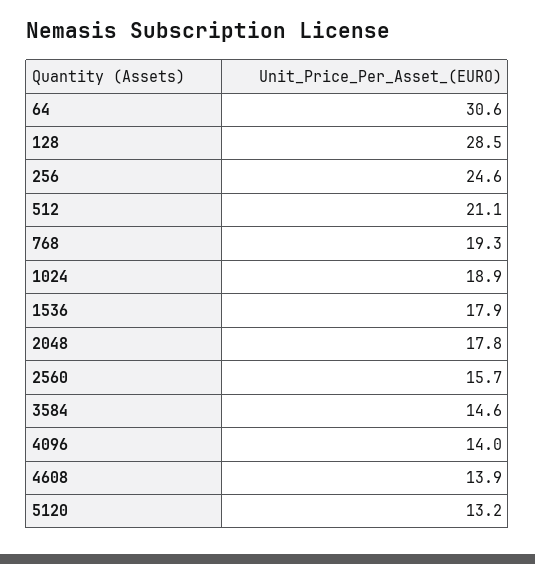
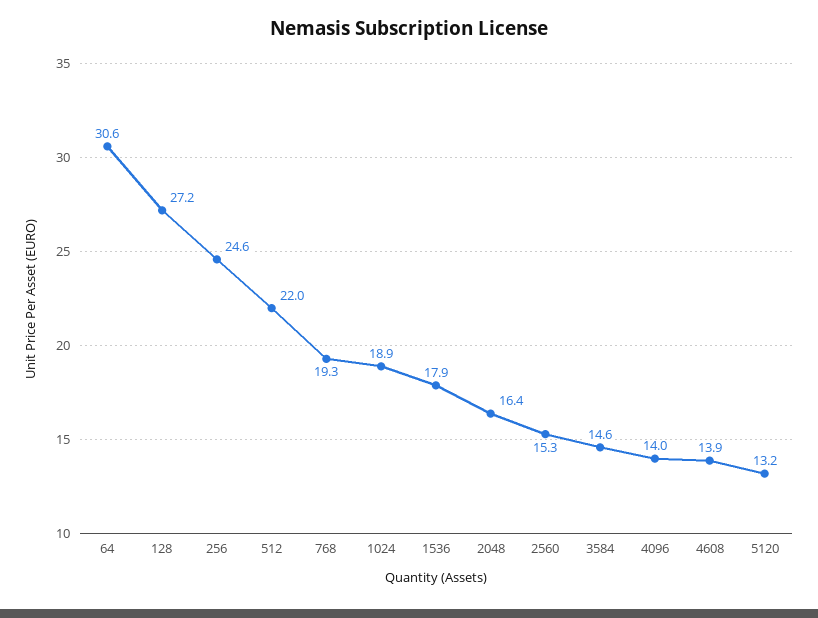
128: 28.5 -> 27.2
512: 21.1 -> 22
2048: 17.8 -> 16.4
2560: 15.7 -> 15.3

